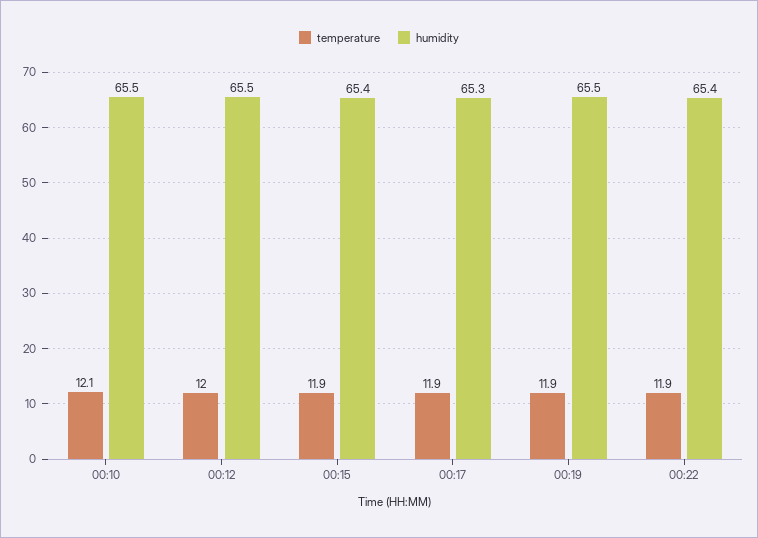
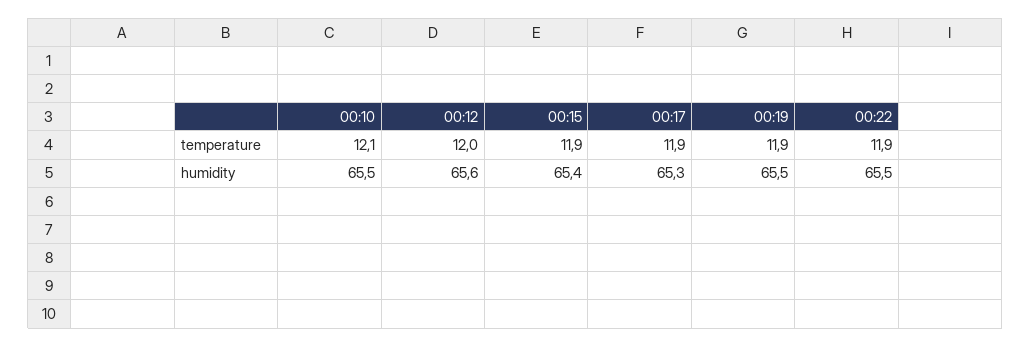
humidity, 00:12: 65.5 -> 65.6
humidity, 00:22: 65.4 -> 65.5

